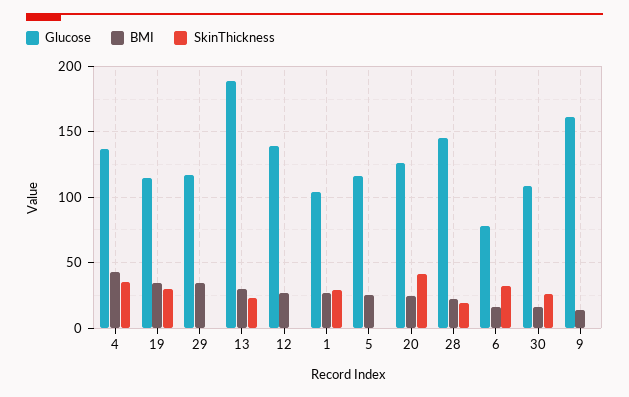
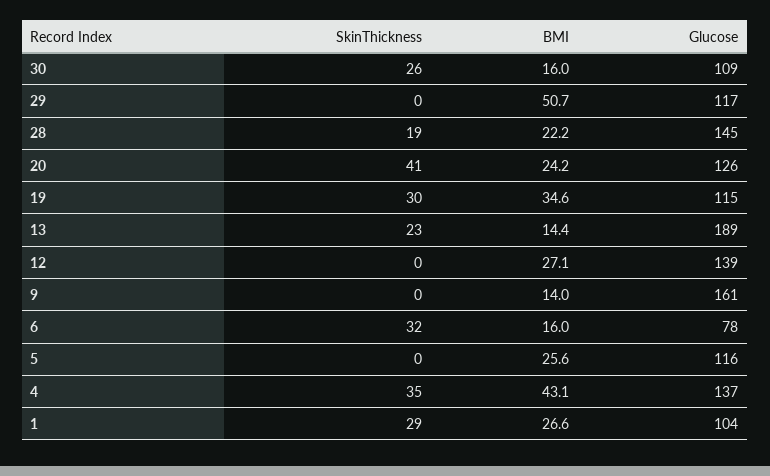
BMI, 29: 35 -> 50.7
BMI, 13: 30 -> 14.4

